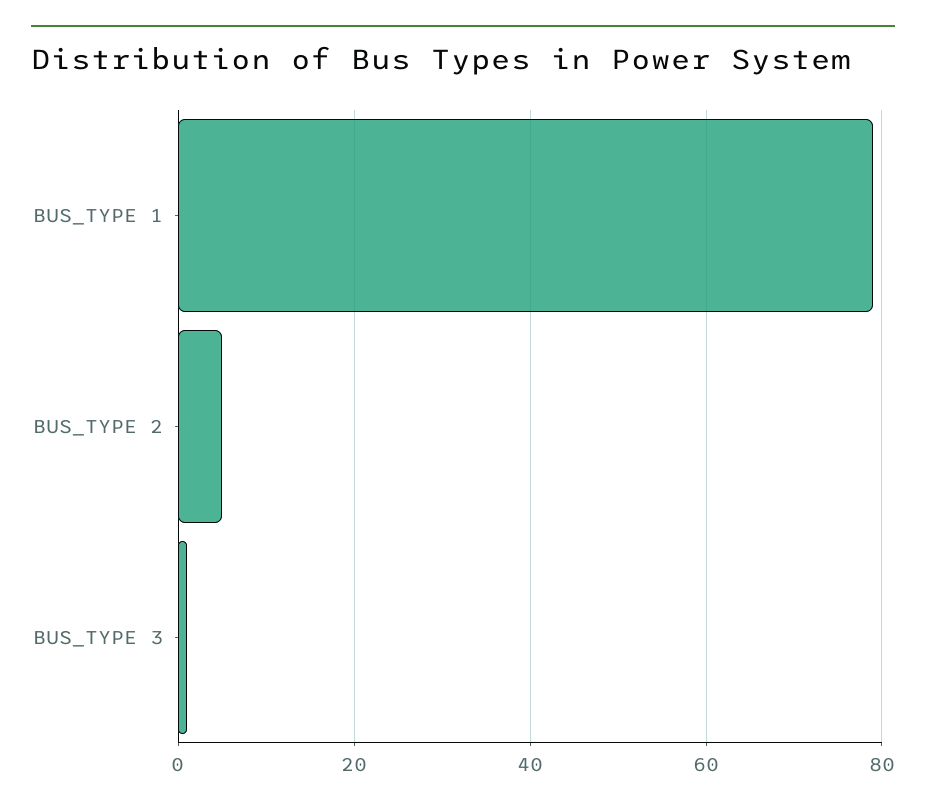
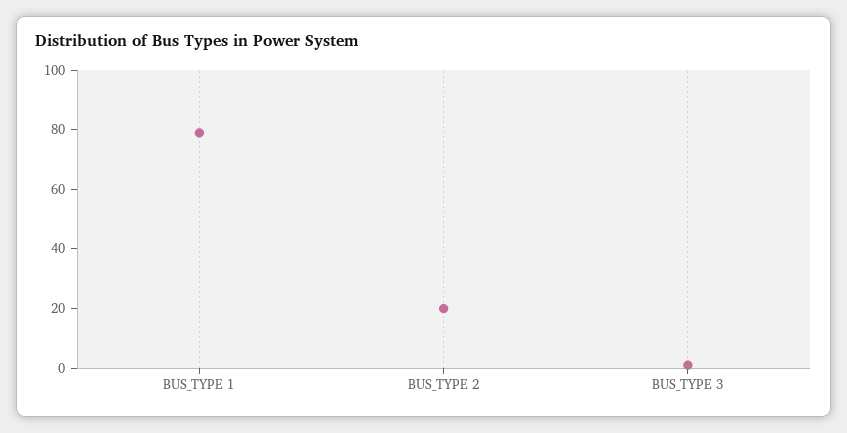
BUS_TYPE 2: 5 -> 20

